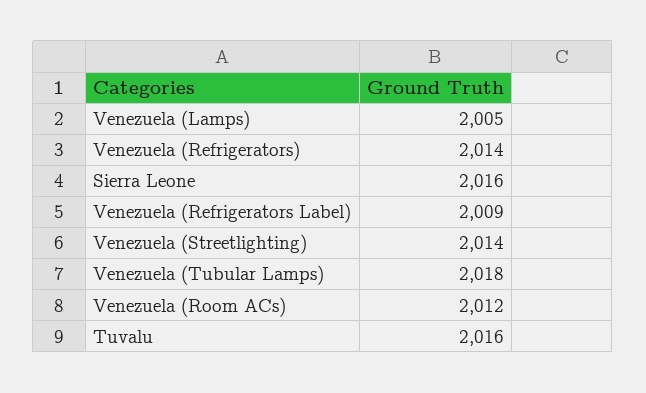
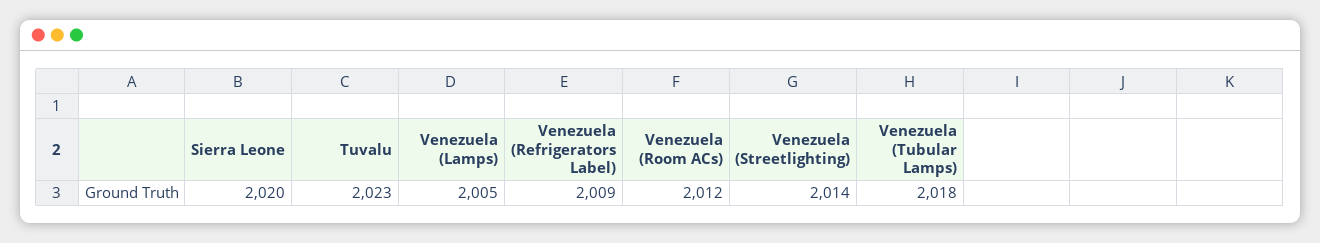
Venezuela (Refrigerators): 2014 -> none
Sierra Leone: 2016 -> 2020
Tuvalu: 2016 -> 2023

